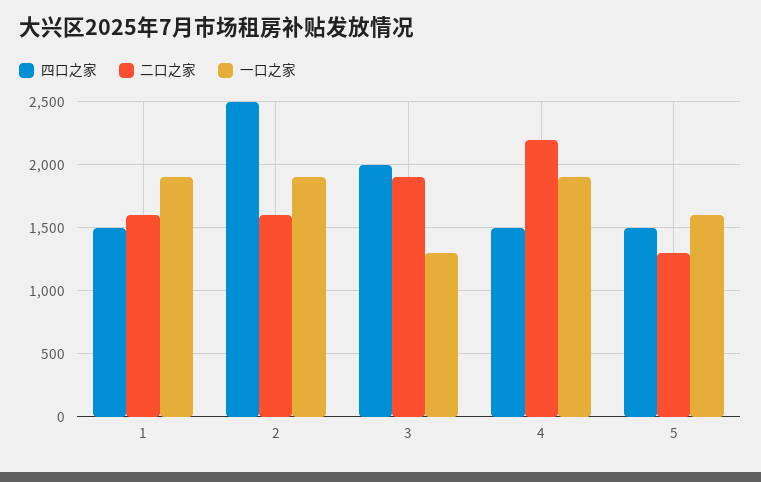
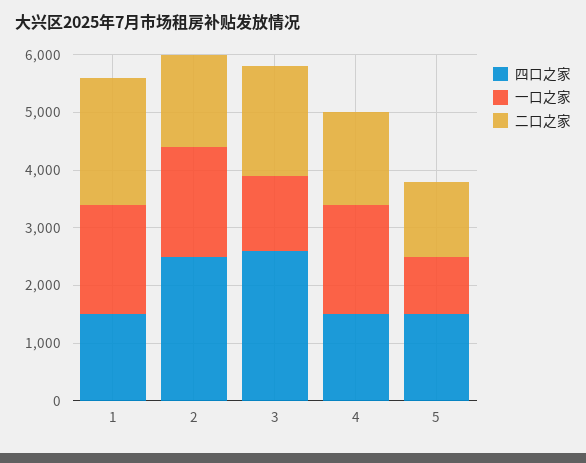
二口之家, 1: 1600 -> 2200
四口之家, 3: 2000 -> 2600
二口之家, 4: 2200 -> 1600
一口之家, 5: 1600 -> 1000

